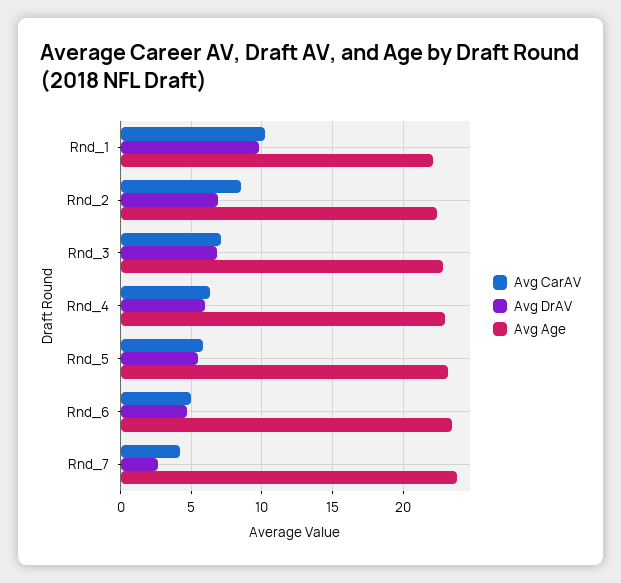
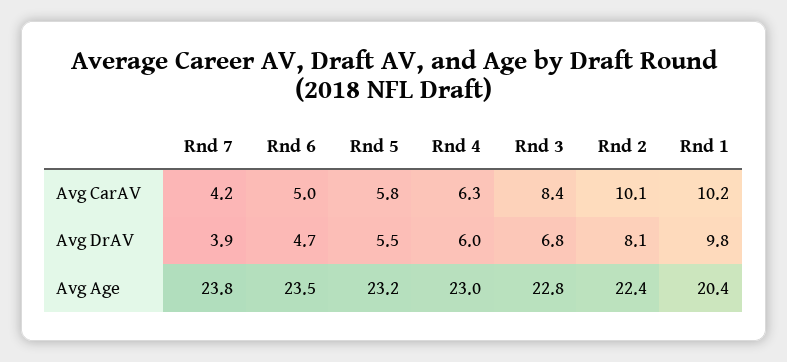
Avg Age, Rnd_1: 22 -> 20.4
Avg CarAV, Rnd_2: 8.5 -> 10.1
Avg DrAV, Rnd_2: 7 -> 8.1
Avg CarAV, Rnd_3: 7 -> 8.4
Avg DrAV, Rnd_7: 2.5 -> 3.9

